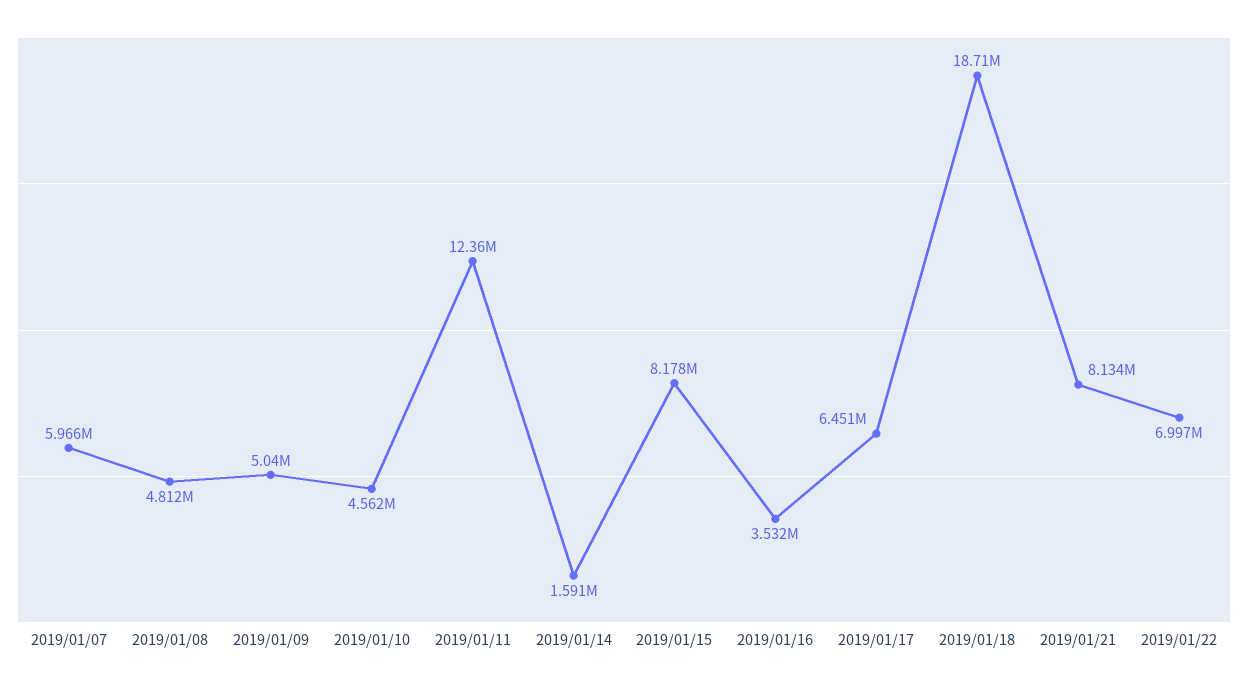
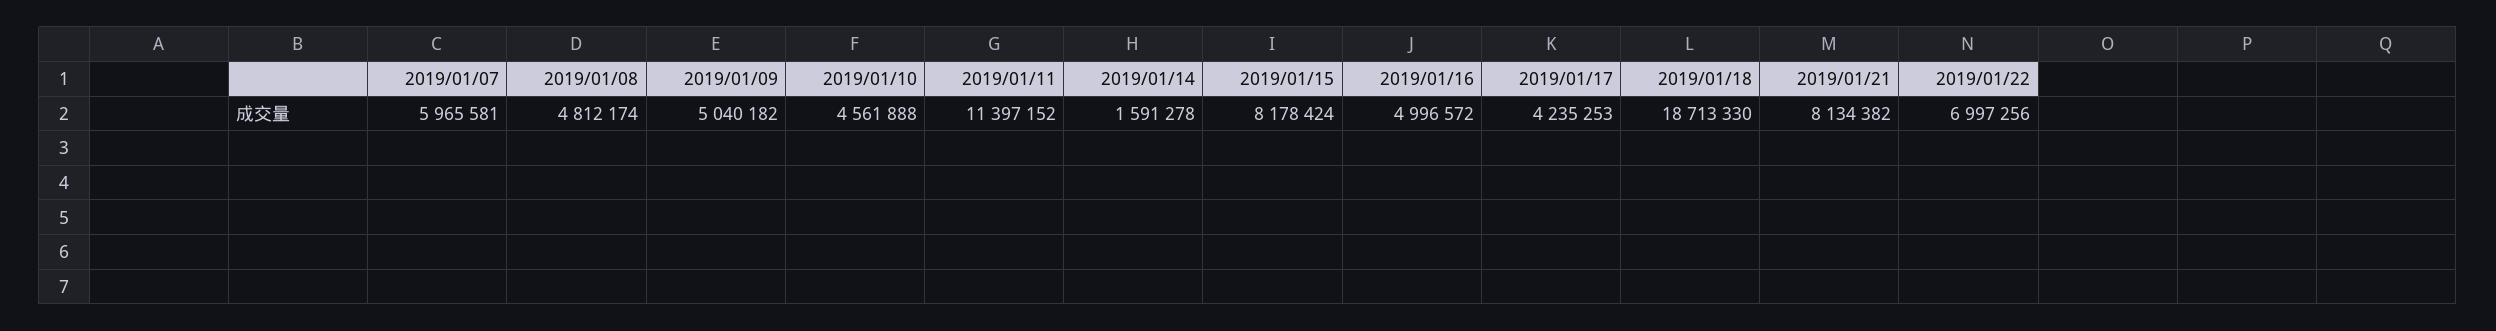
2019/01/11: 12360000 -> 11397152
2019/01/16: 3532000 -> 4996572
2019/01/17: 6451000 -> 4235253

